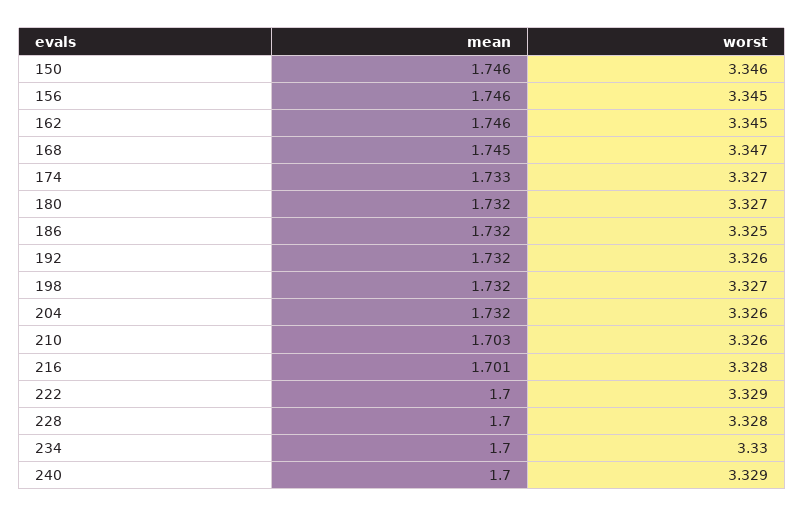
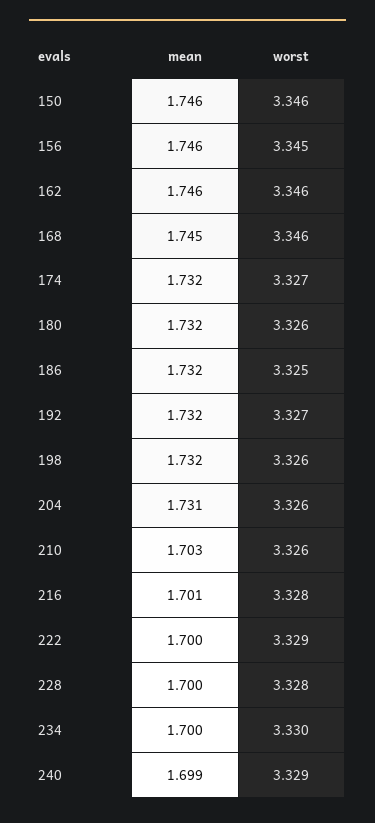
worst, 162: 3.345 -> 3.346
worst, 168: 3.347 -> 3.346
mean, 174: 1.733 -> 1.732
worst, 180: 3.327 -> 3.326
worst, 192: 3.326 -> 3.327
worst, 198: 3.327 -> 3.326
mean, 204: 1.732 -> 1.731
mean, 240: 1.7 -> 1.699

